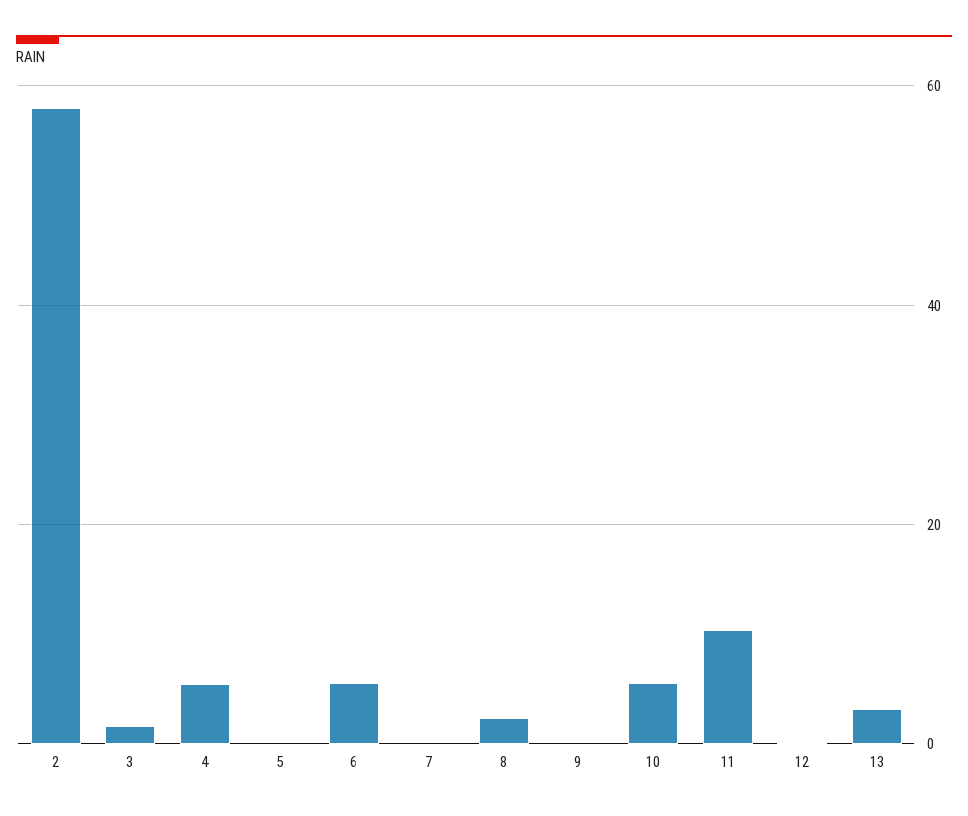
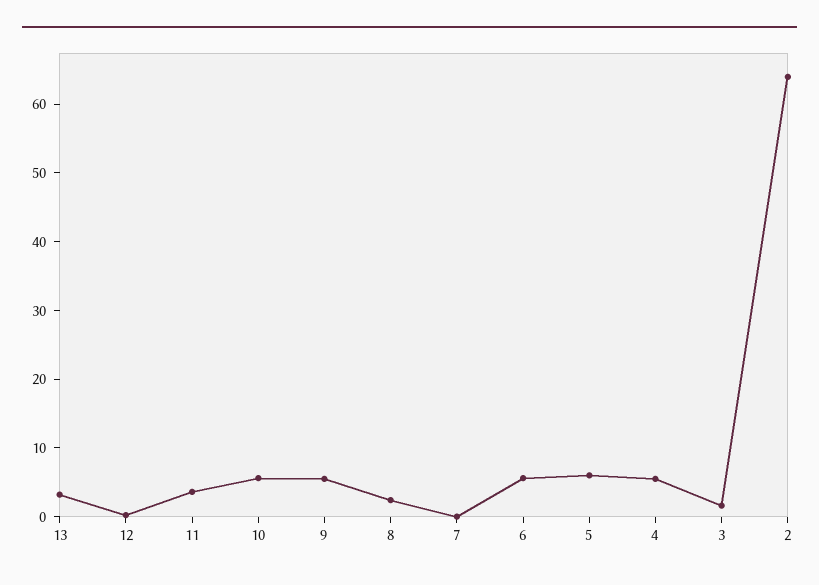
2: 58 -> 64
5: 0 -> 6
9: 0 -> 6
11: 10 -> 4

